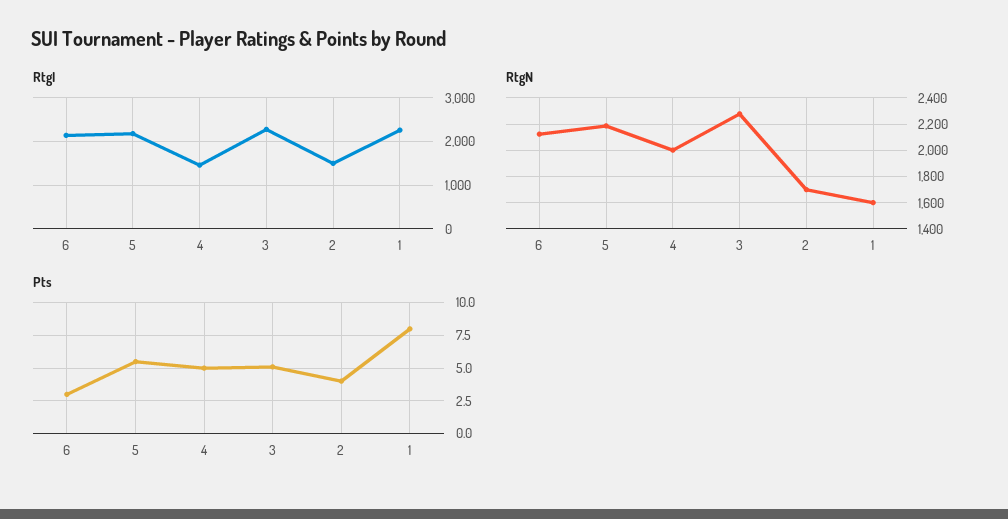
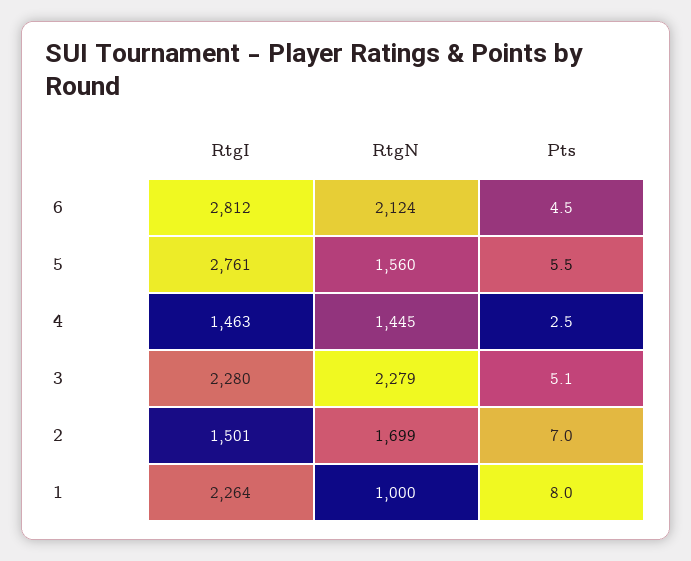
RtgI, 6: 2200 -> 2812
RtgI, 5: 2200 -> 2761
RtgN, 5: 2200 -> 1560
RtgN, 4: 2000 -> 1445
RtgN, 1: 1600 -> 1000
Pts, 6: 3 -> 4.5
Pts, 4: 5 -> 2.5
Pts, 2: 4 -> 7

